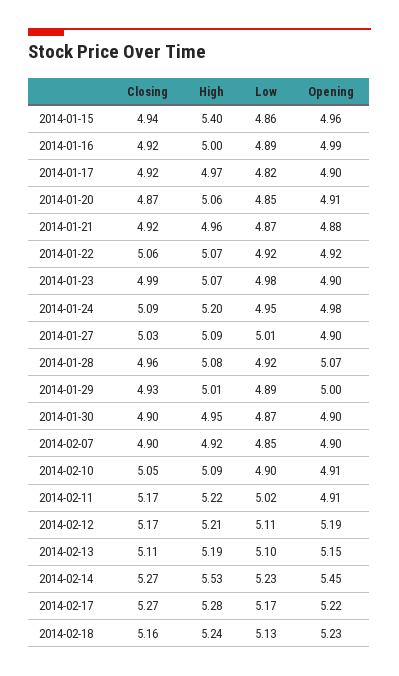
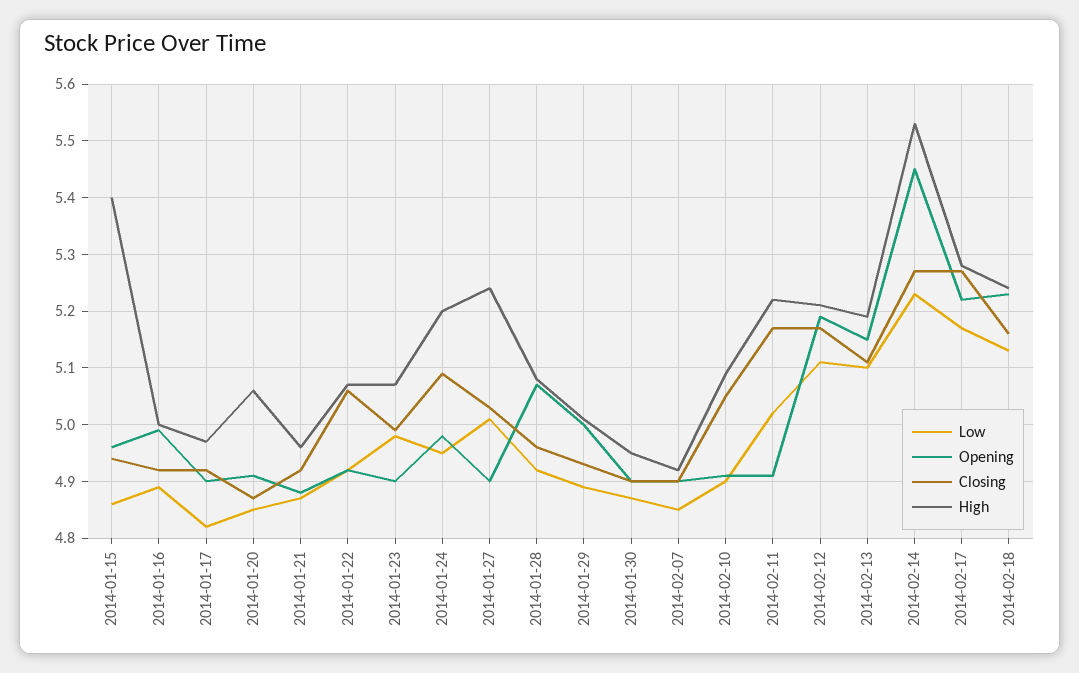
High, 2014-01-27: 5.09 -> 5.25

